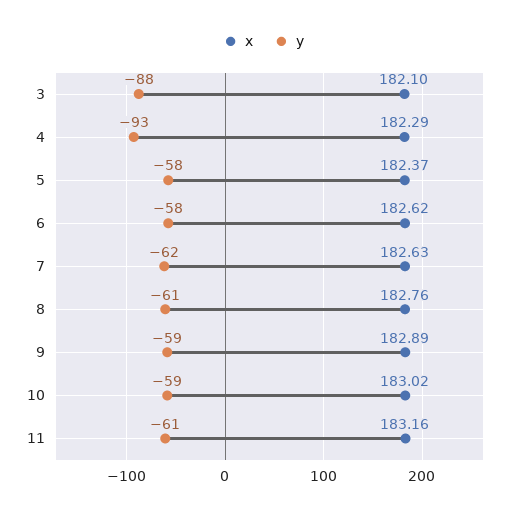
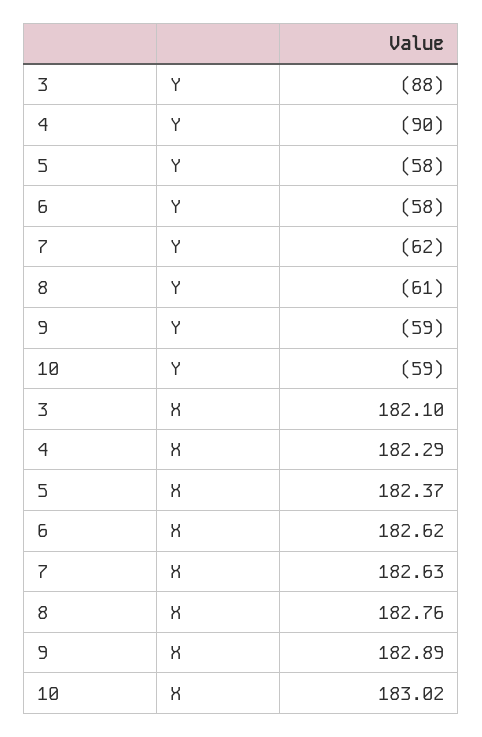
y, 4: -93 -> -90
x, 11: 183.16 -> none
y, 11: -61 -> none

